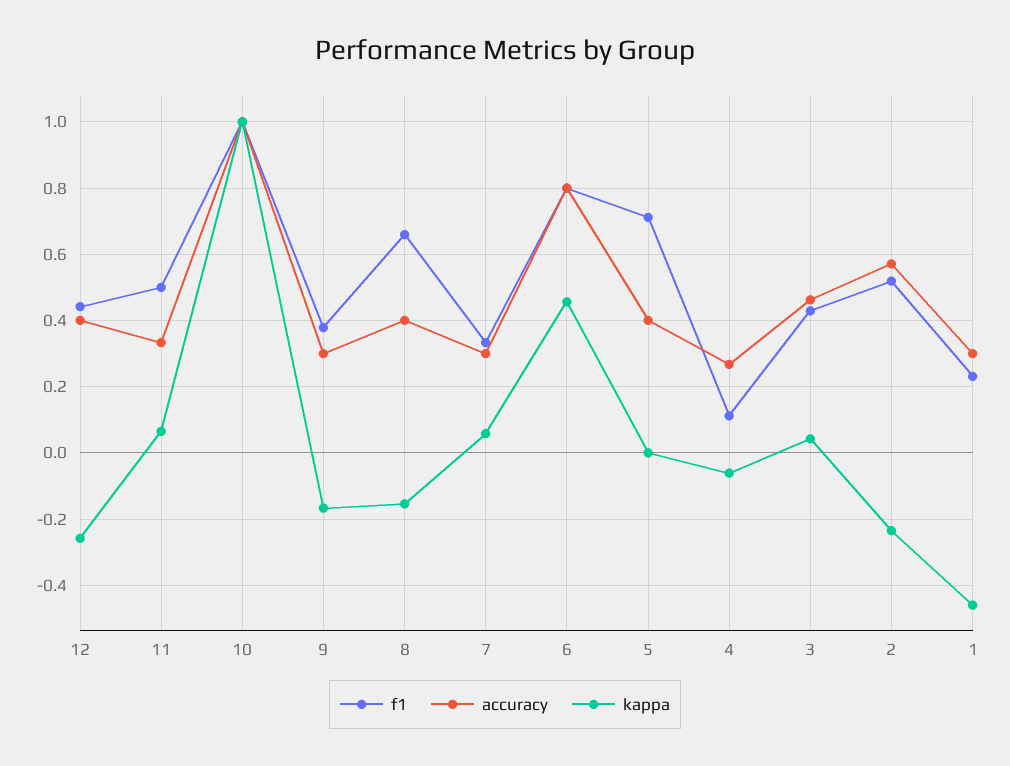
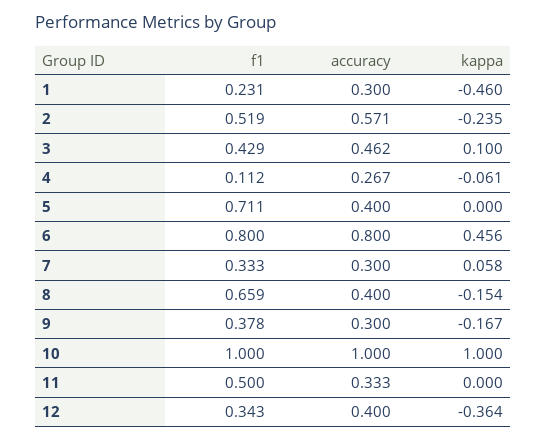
f1, 12: 0.44 -> 0.343
kappa, 12: -0.26 -> -0.364
kappa, 11: 0.06 -> 0
kappa, 3: 0.04 -> 0.1

